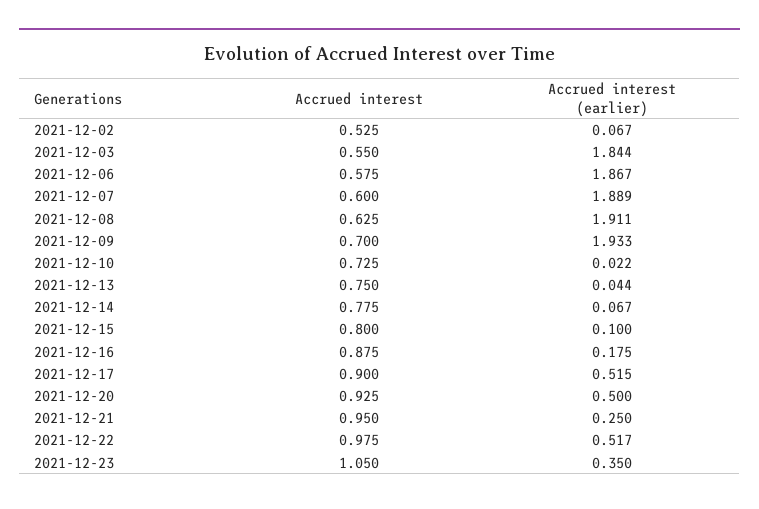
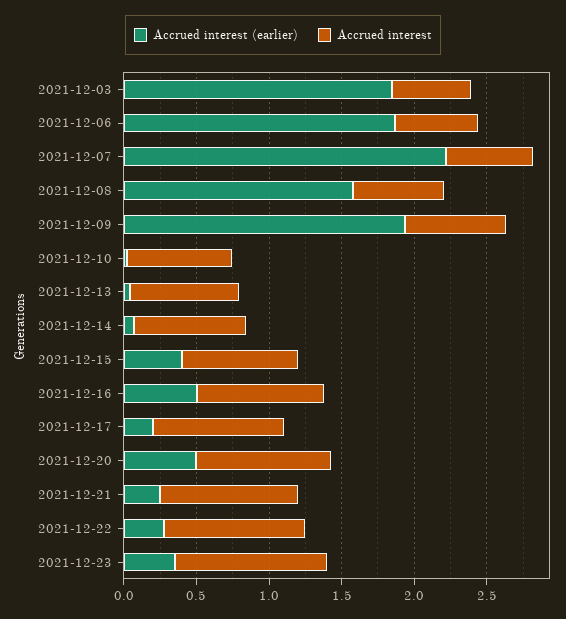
Accrued interest, 2021-12-02: 0.525 -> none
Accrued interest (earlier), 2021-12-02: 0.067 -> none
Accrued interest (earlier), 2021-12-07: 1.889 -> 2.2
Accrued interest (earlier), 2021-12-08: 1.911 -> 1.6
Accrued interest (earlier), 2021-12-15: 0.1 -> 0.4
Accrued interest (earlier), 2021-12-16: 0.175 -> 0.5
Accrued interest (earlier), 2021-12-17: 0.515 -> 0.2
Accrued interest (earlier), 2021-12-22: 0.517 -> 0.3

